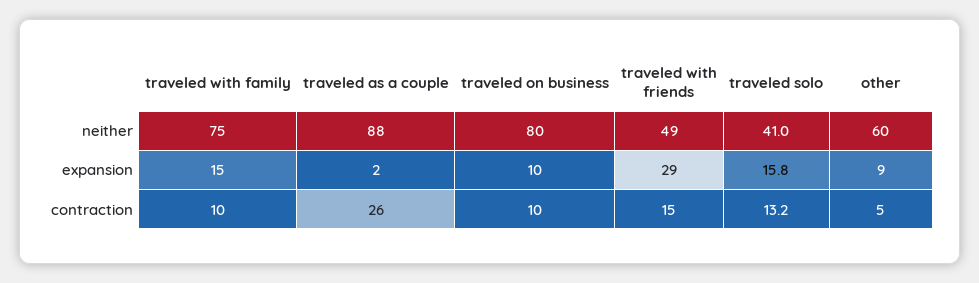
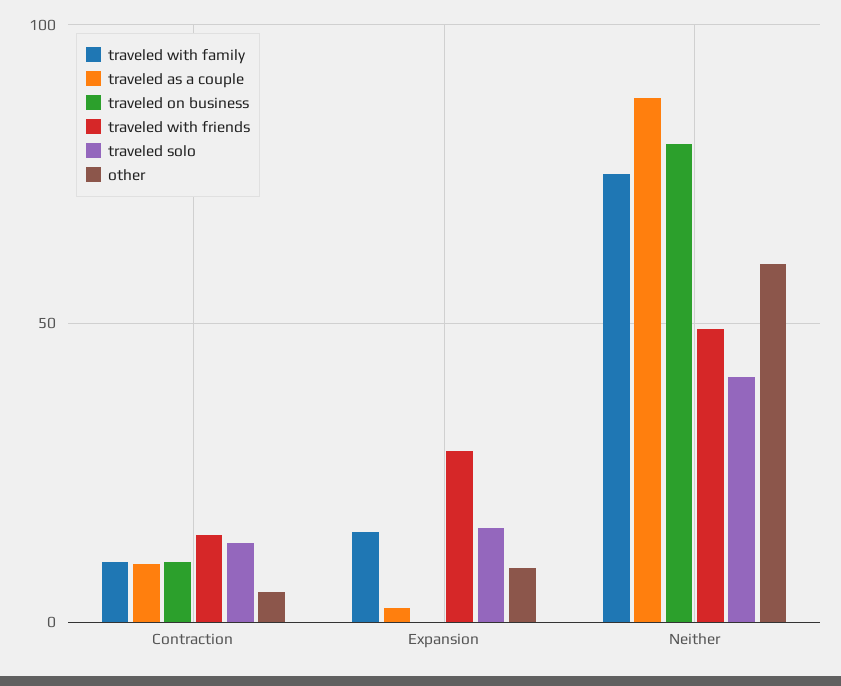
traveled on business, expansion: 10 -> 0
traveled as a couple, contraction: 26 -> 10

